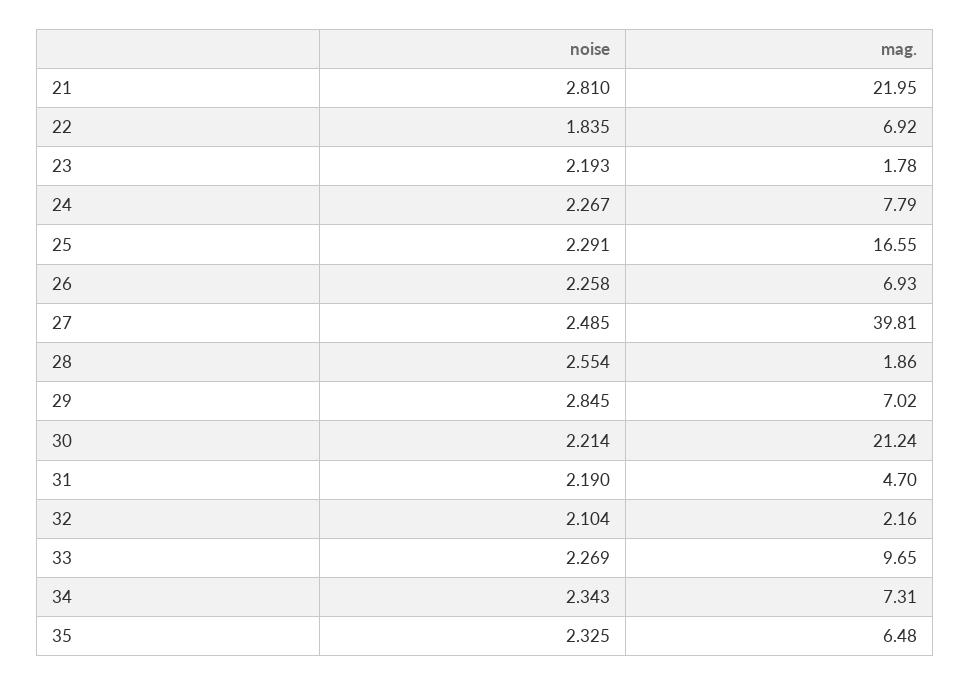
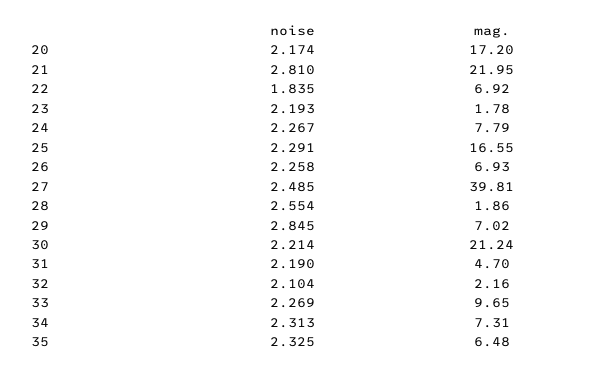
noise, 34: 2.343 -> 2.313
noise, 20: none -> 2.174
mag., 20: none -> 17.2

